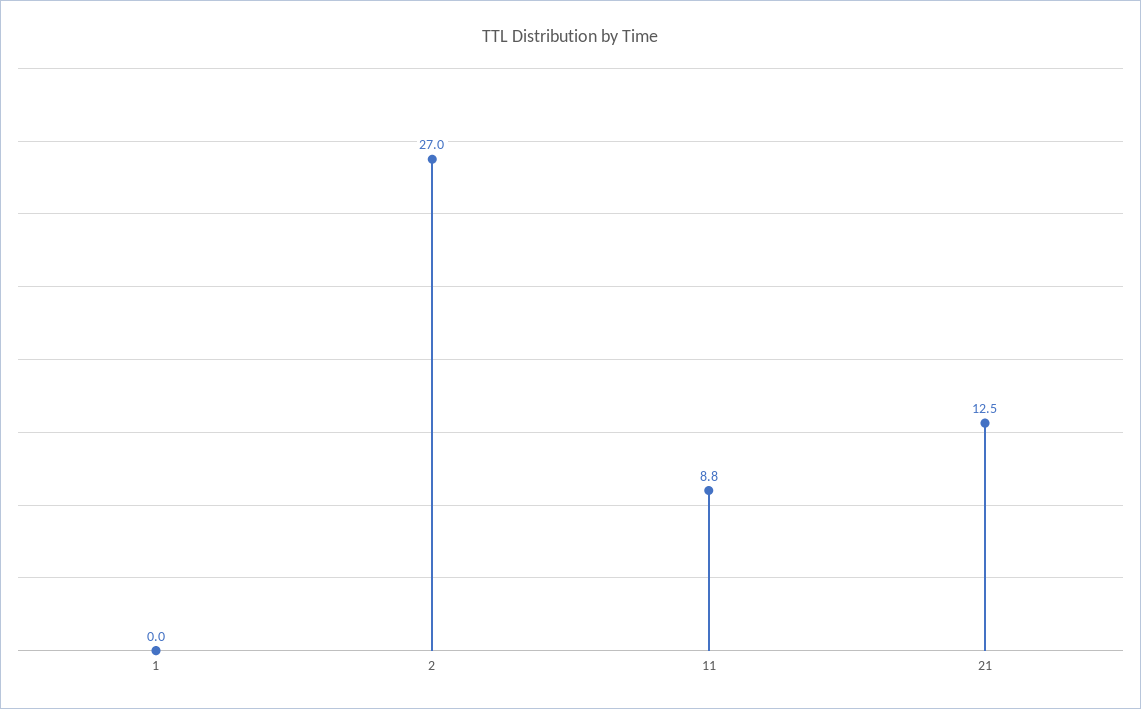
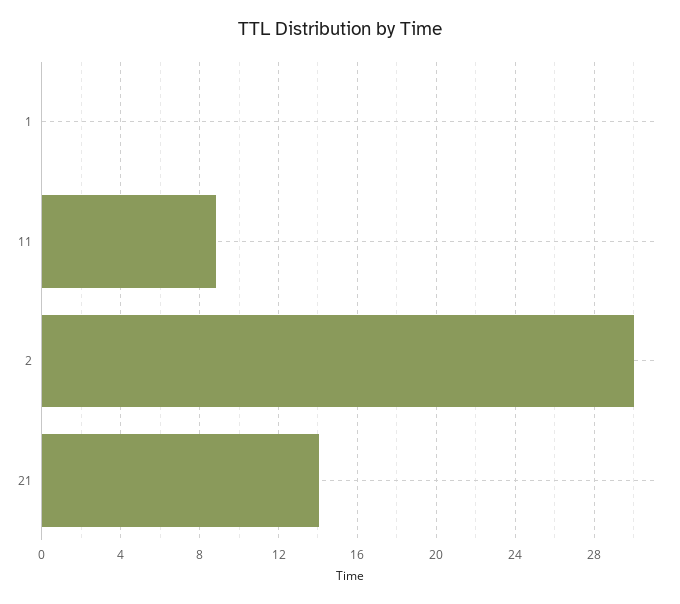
2: 27 -> 30
21: 12.5 -> 14

